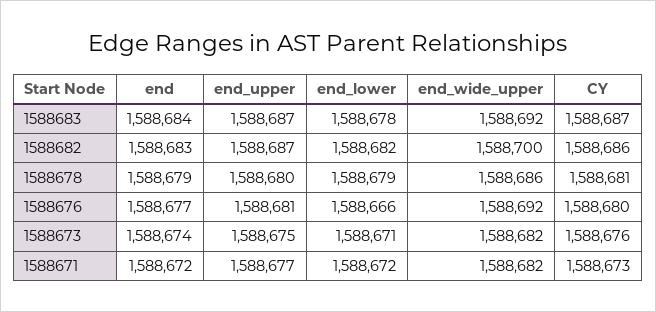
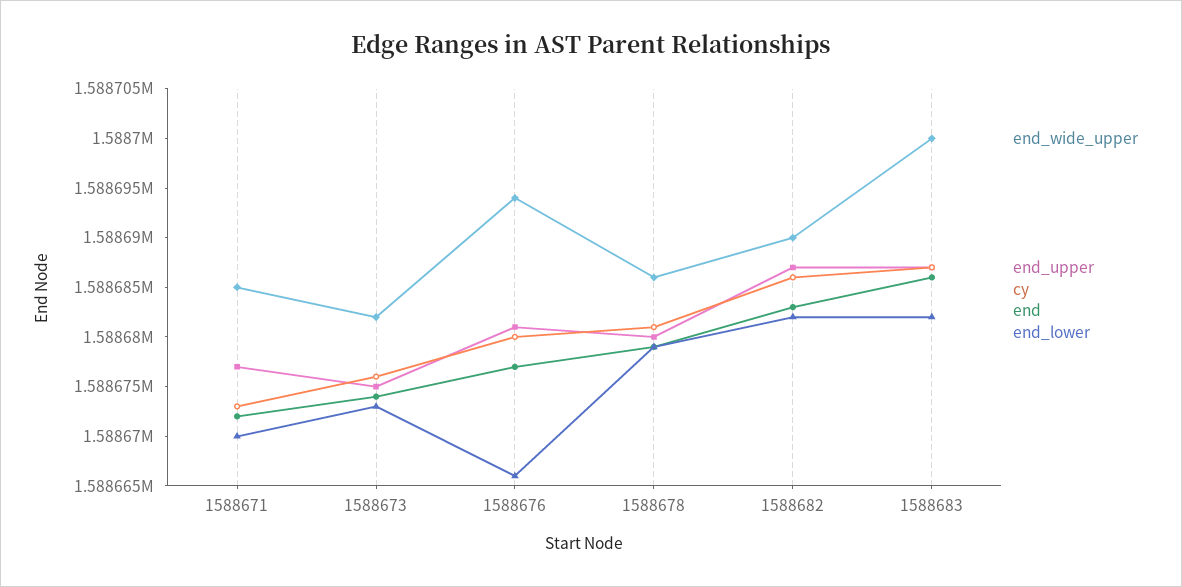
end, 1588683: 1588684 -> 1588686
end_lower, 1588683: 1588678 -> 1588682
end_wide_upper, 1588683: 1588692 -> 1588700
end_wide_upper, 1588682: 1588700 -> 1588690
end_wide_upper, 1588676: 1588692 -> 1588694
end_lower, 1588673: 1588671 -> 1588673
end_lower, 1588671: 1588672 -> 1588670
end_wide_upper, 1588671: 1588682 -> 1588685

